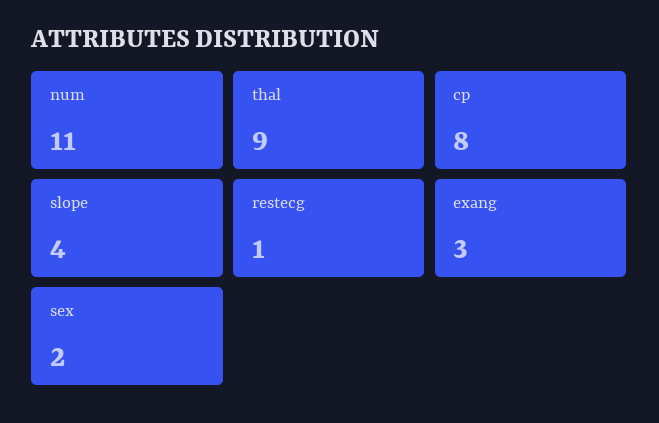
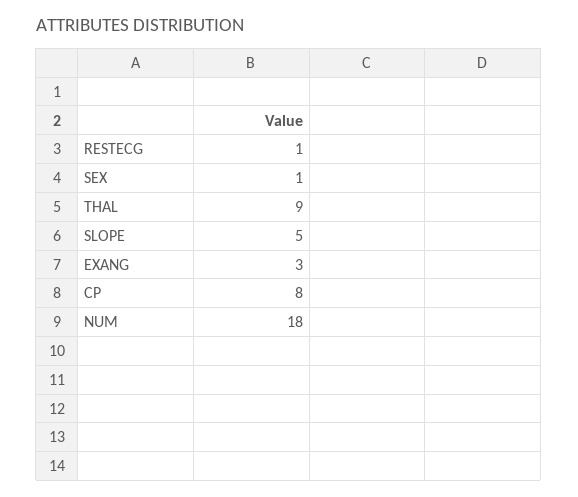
num: 11 -> 18
slope: 4 -> 5
sex: 2 -> 1

